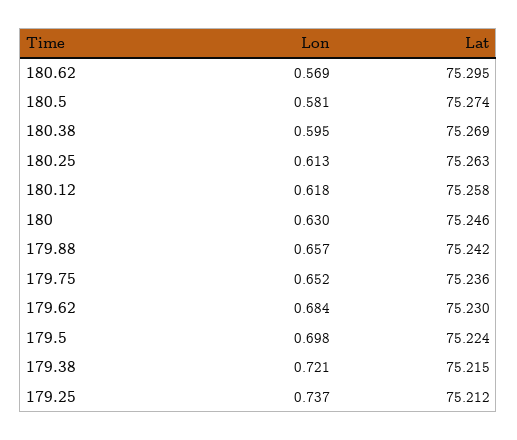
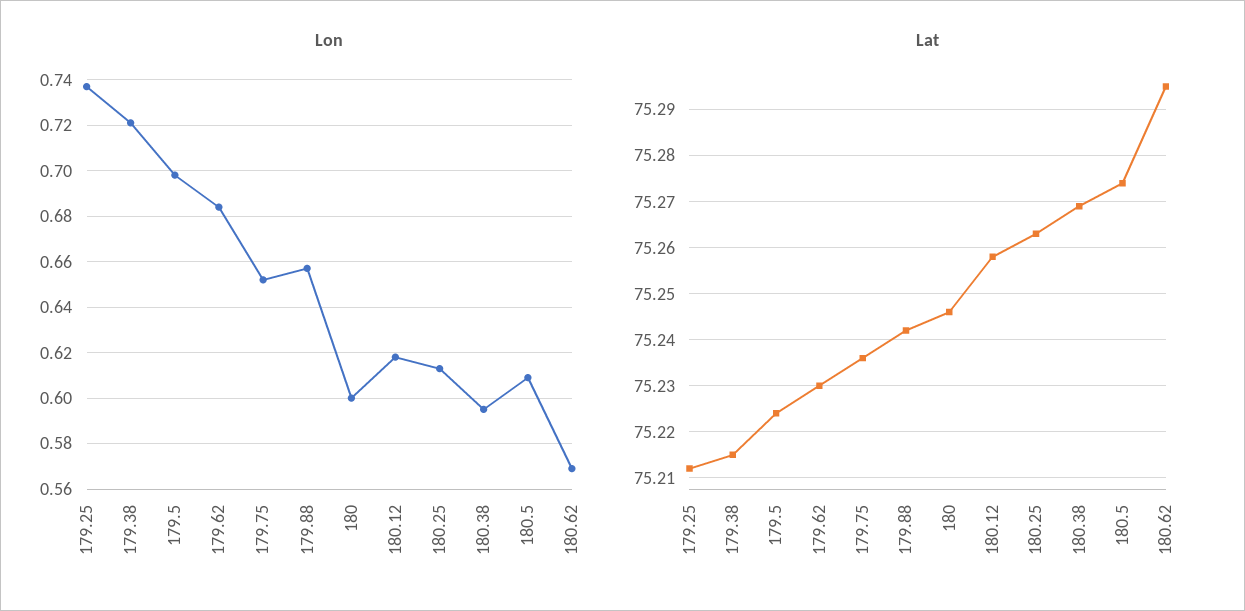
Lon, 180.5: 0.581 -> 0.61
Lon, 180: 0.63 -> 0.6

